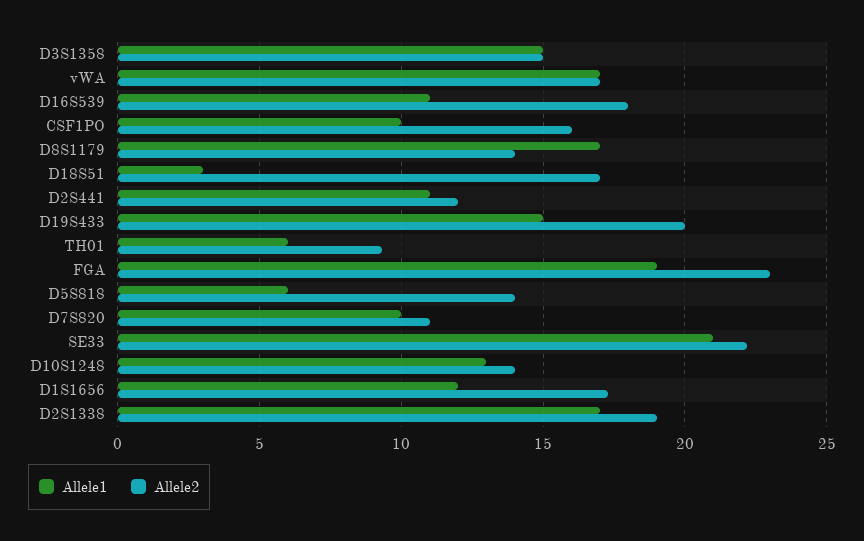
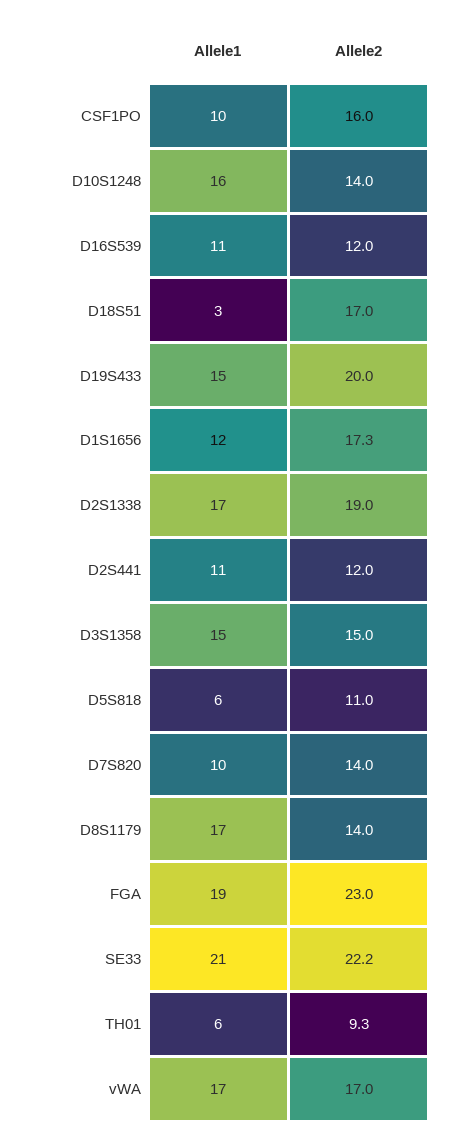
Allele2, D16S539: 18 -> 12
Allele2, D5S818: 14 -> 11
Allele2, D7S820: 11 -> 14
Allele1, D10S1248: 13 -> 16

